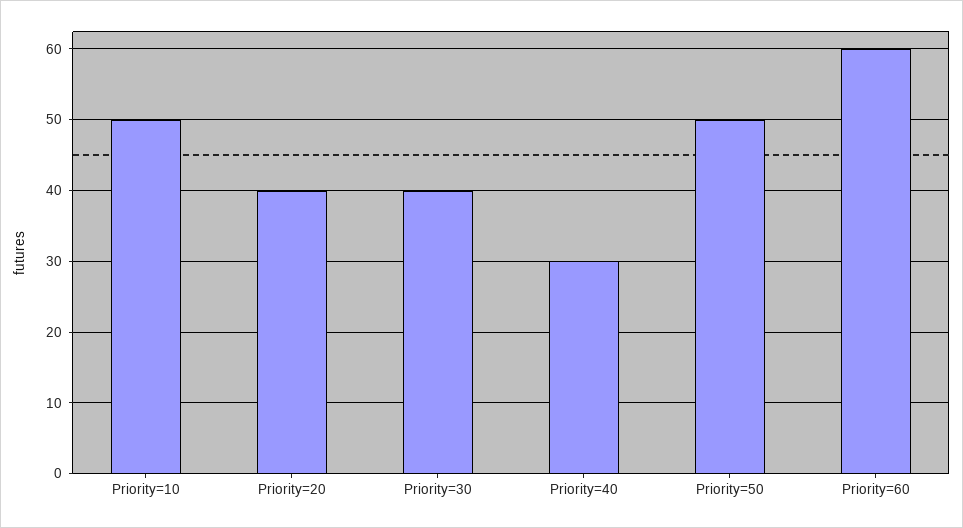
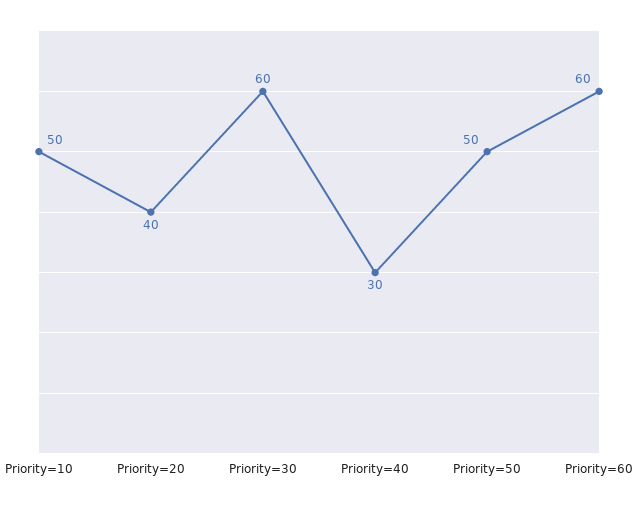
Priority=30: 40 -> 60

